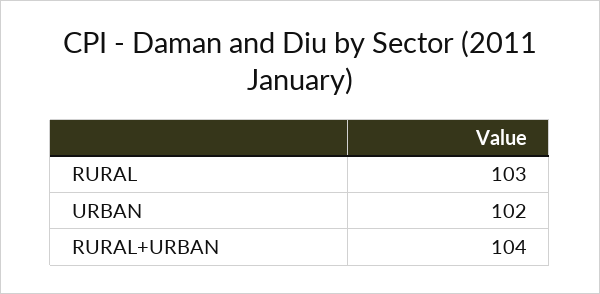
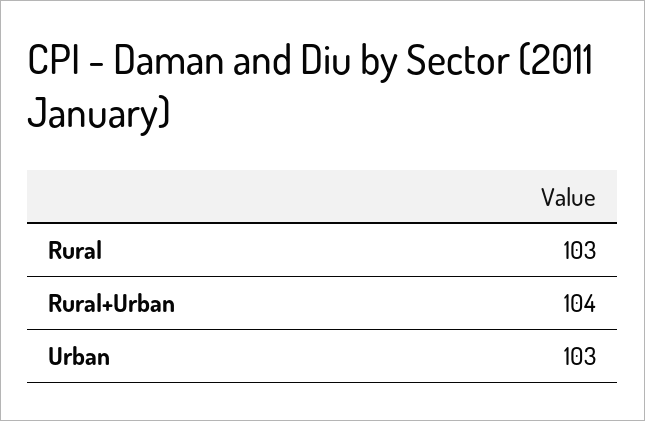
URBAN: 102 -> 103

